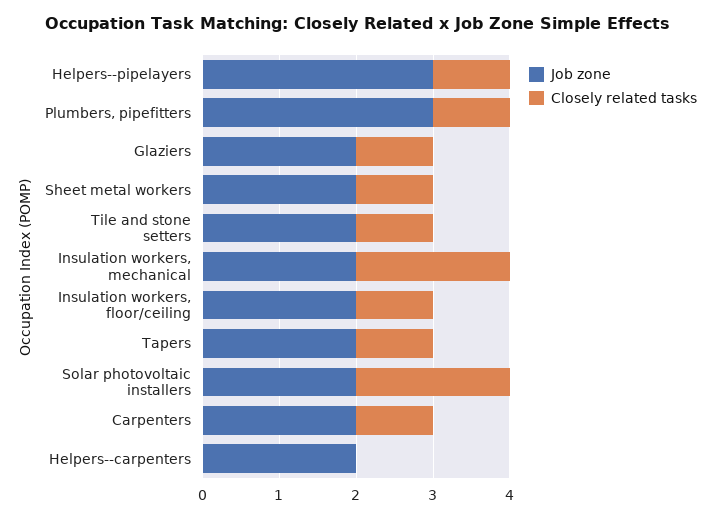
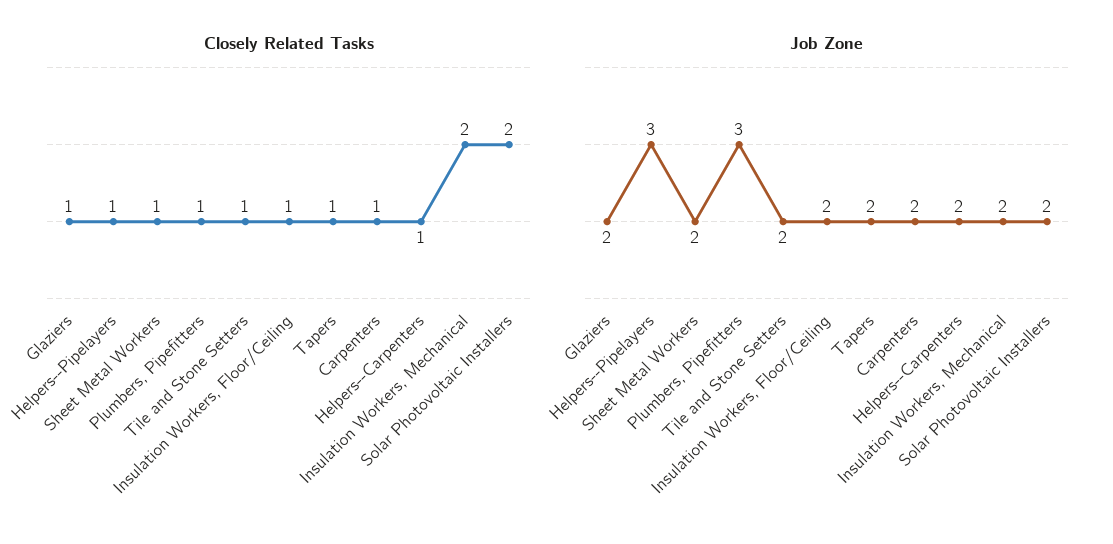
Closely related tasks, Helpers--carpenters: 0 -> 1

